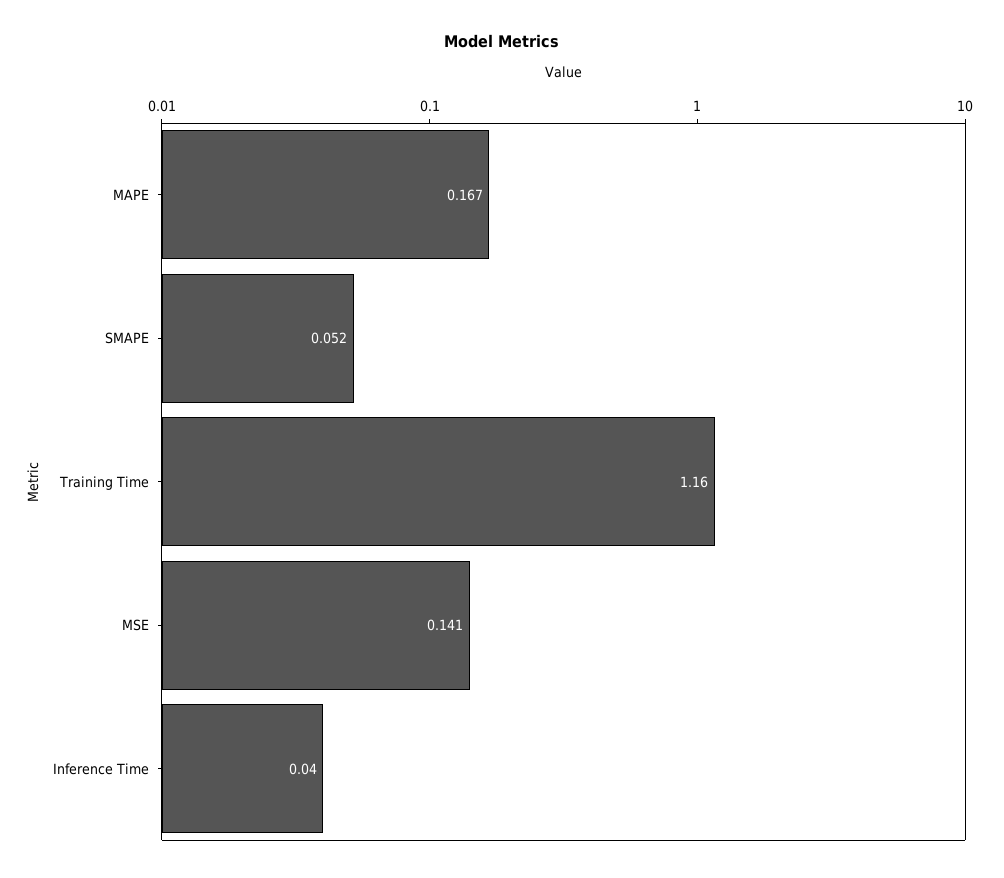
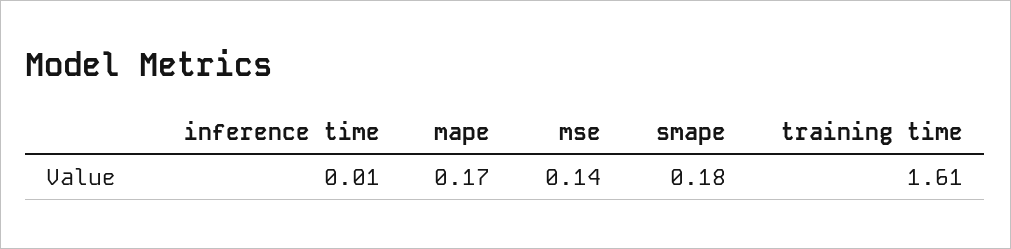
SMAPE: 0.052 -> 0.18
Training Time: 1.16 -> 1.61
Inference Time: 0.04 -> 0.01

